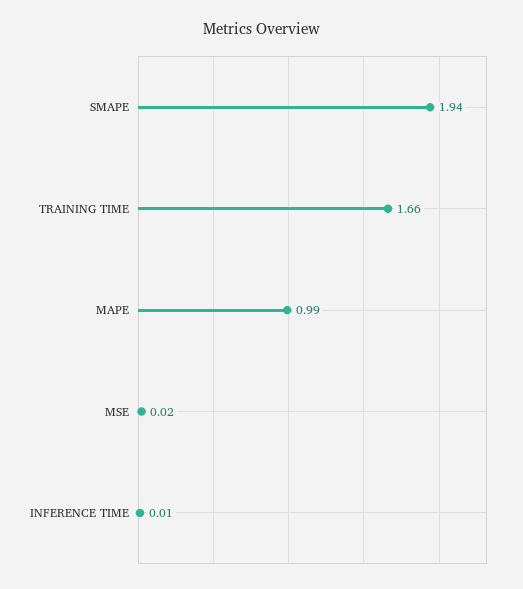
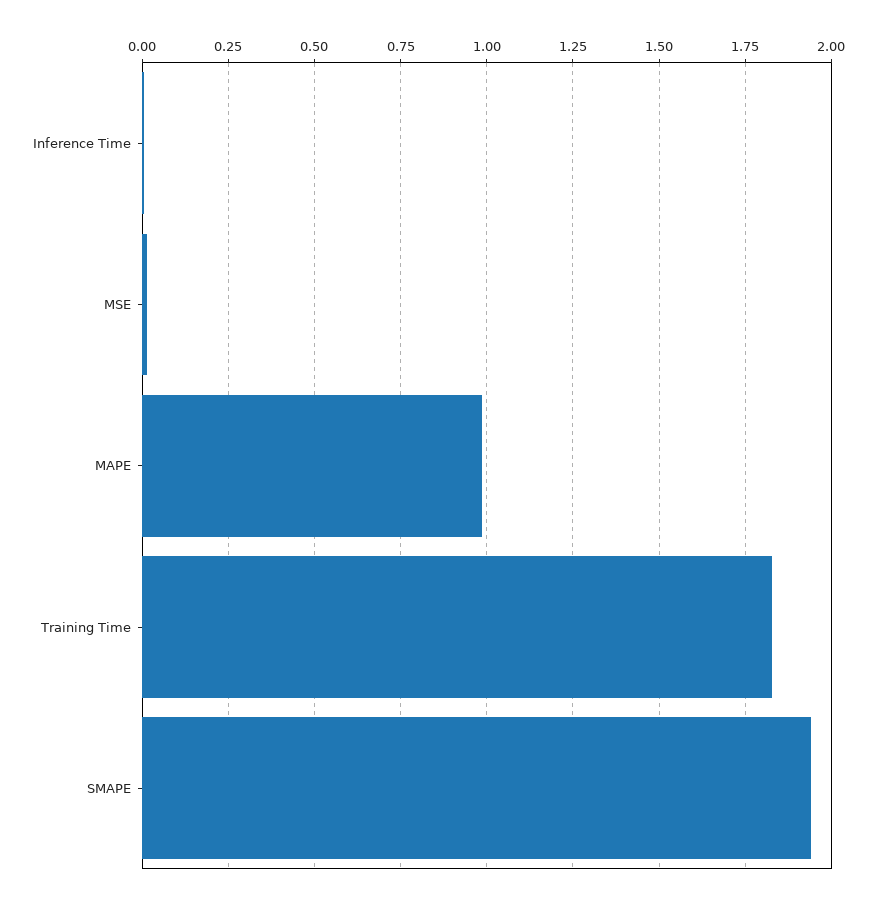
TRAINING TIME: 1.66 -> 1.825

